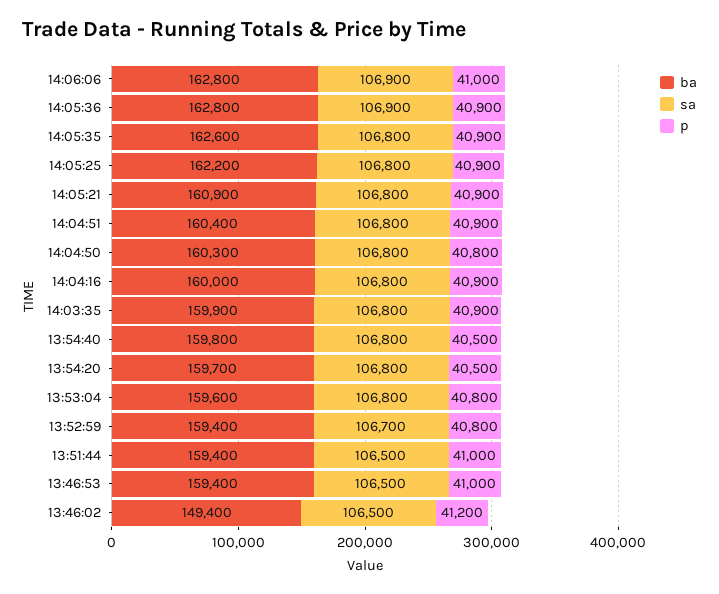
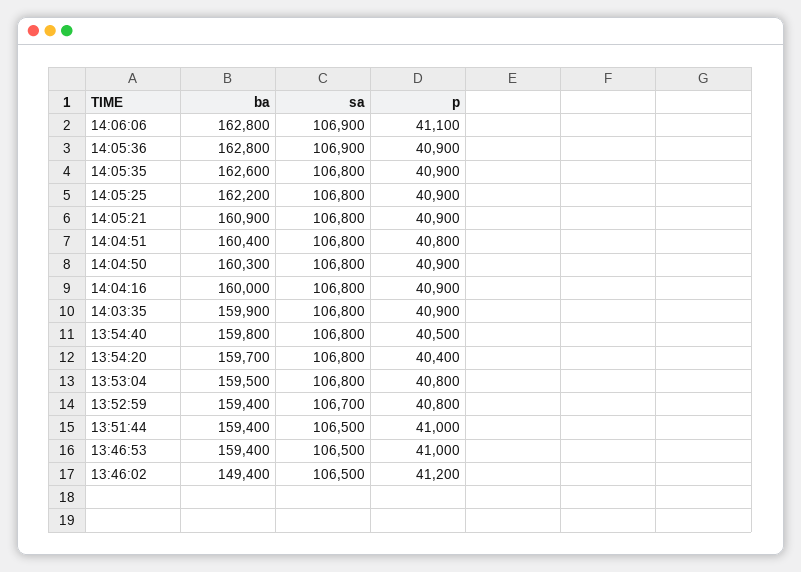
p, 14:06:06: 41000 -> 41100
p, 14:04:51: 40900 -> 40800
p, 14:04:50: 40800 -> 40900
p, 13:54:20: 40500 -> 40400
ba, 13:53:04: 159600 -> 159500

